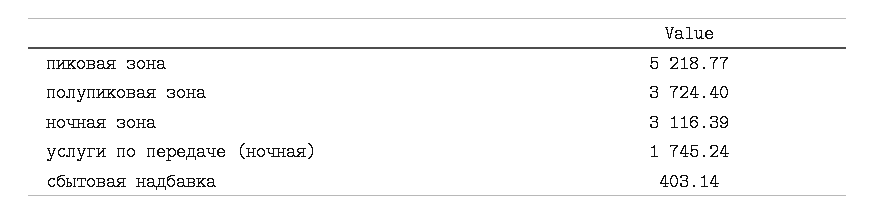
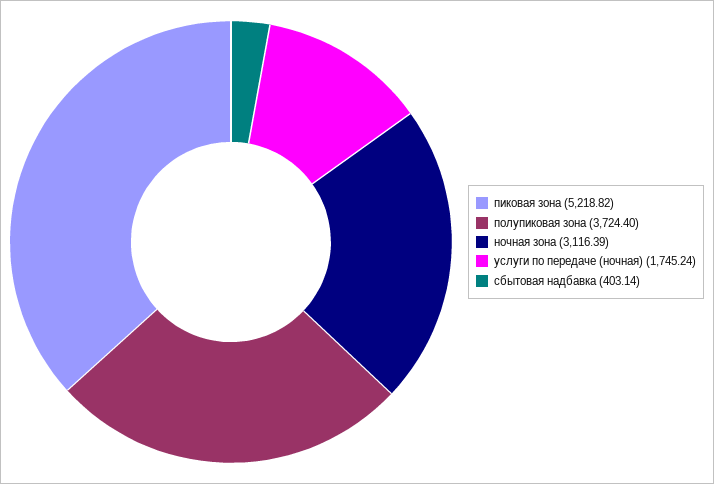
пиковая зона: 5218.77 -> 5218.82

